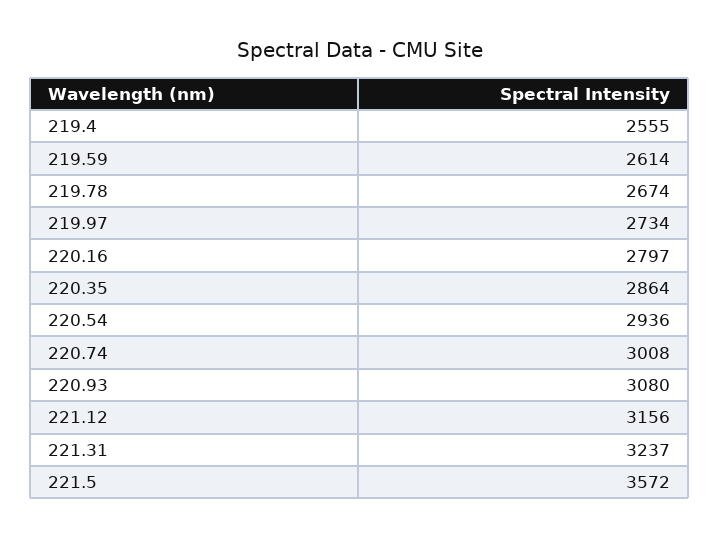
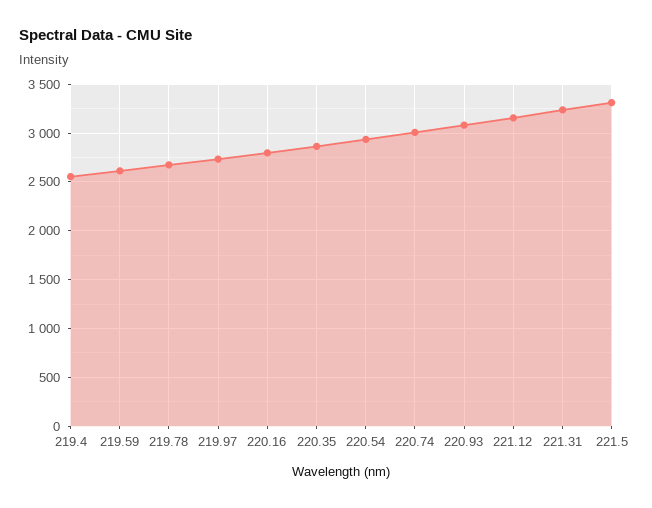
221.5: 3572 -> 3300

